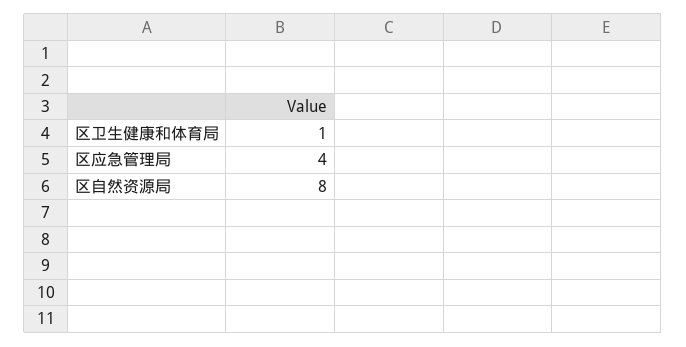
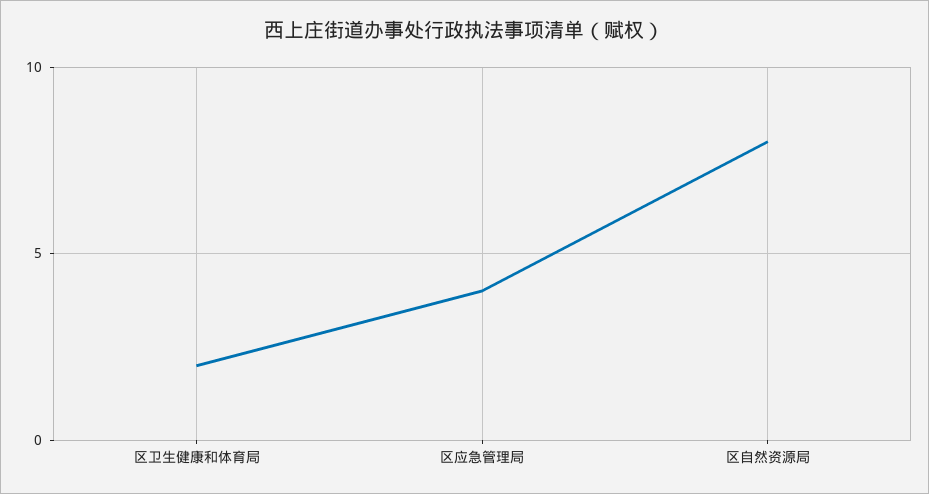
区卫生健康和体育局: 1 -> 2

